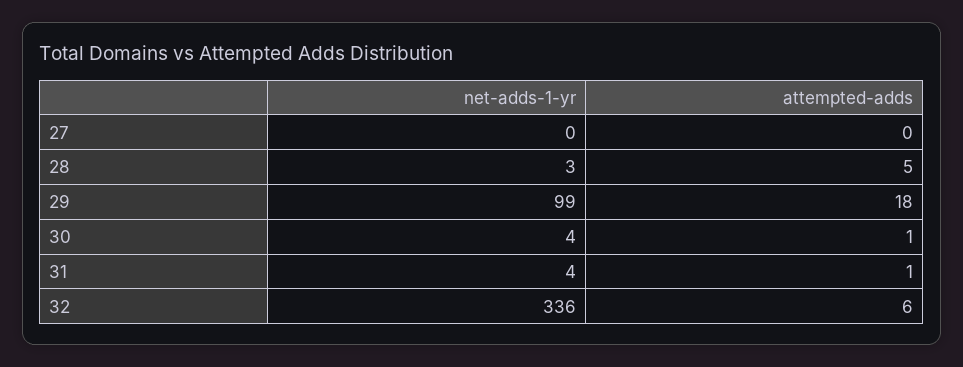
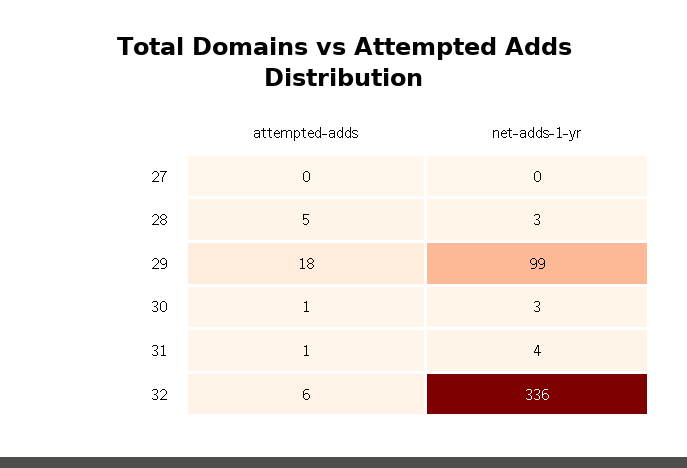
net-adds-1-yr, 30: 4 -> 3

